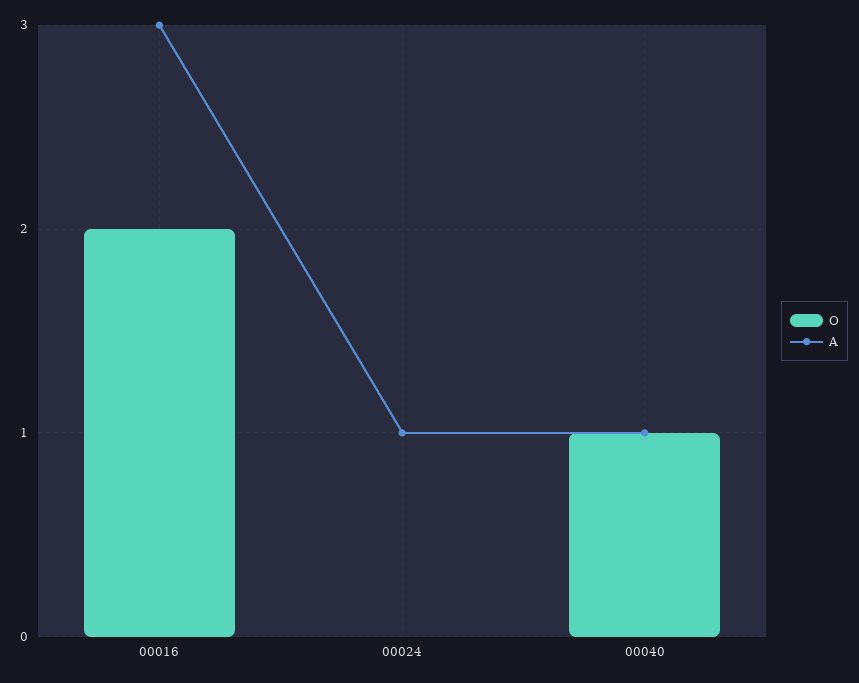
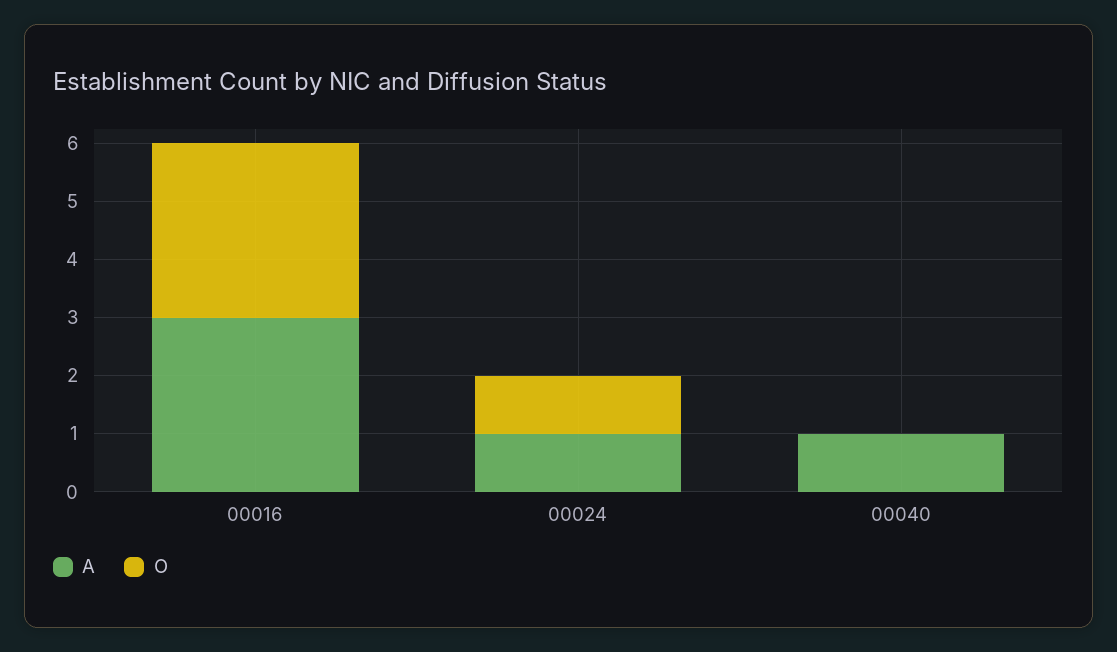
O, 00016: 2 -> 3
O, 00024: 0 -> 1
O, 00040: 1 -> 0

